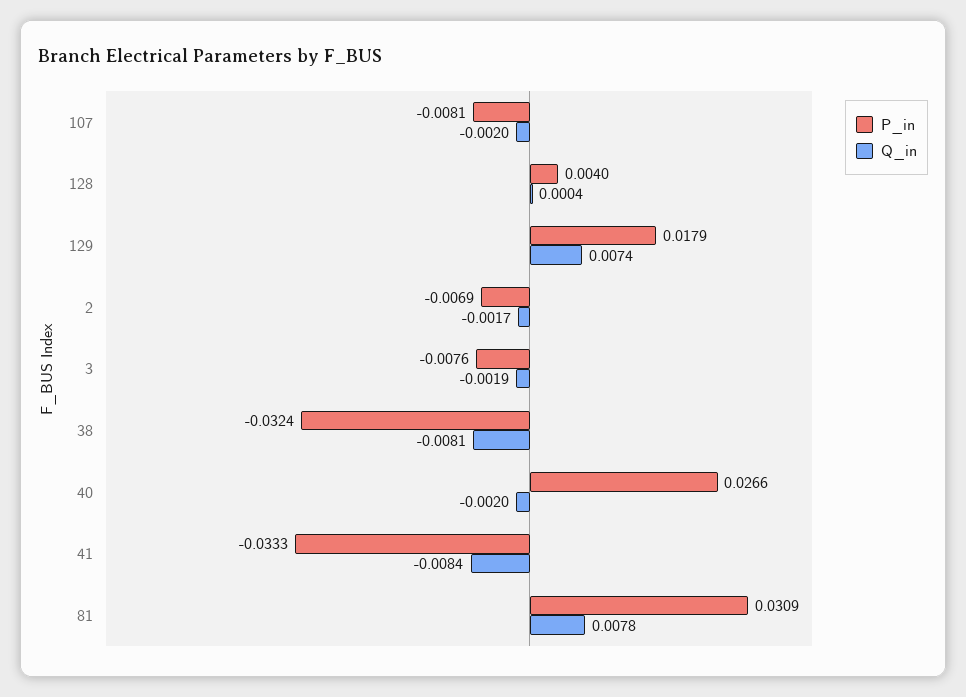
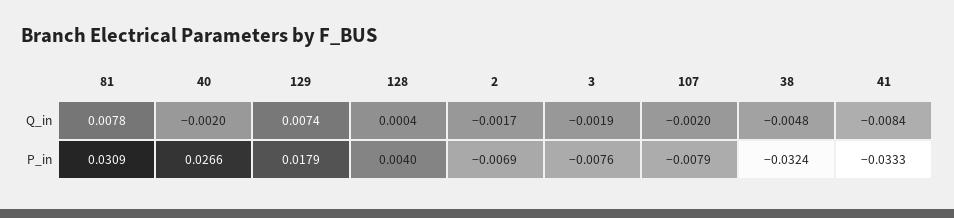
P_in, 107: -0.0081 -> -0.0079
Q_in, 38: -0.0081 -> -0.0048

